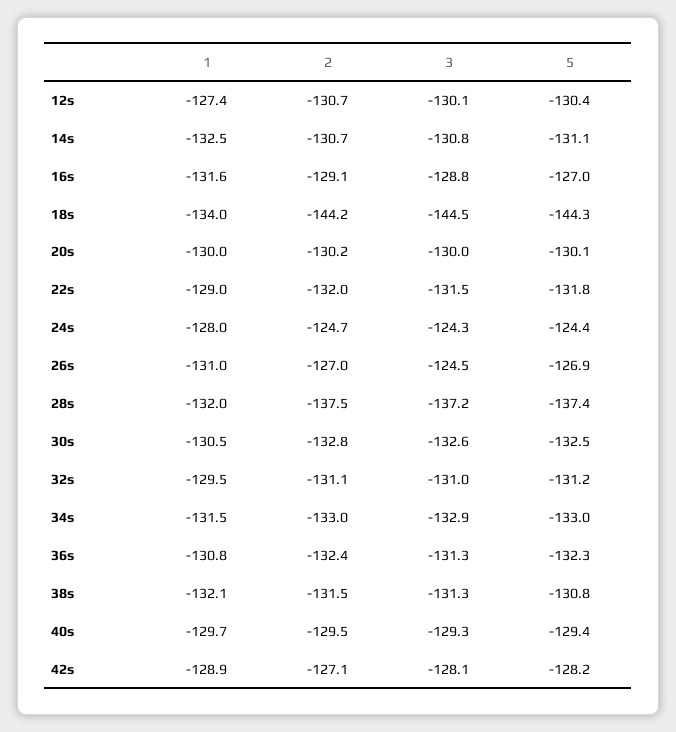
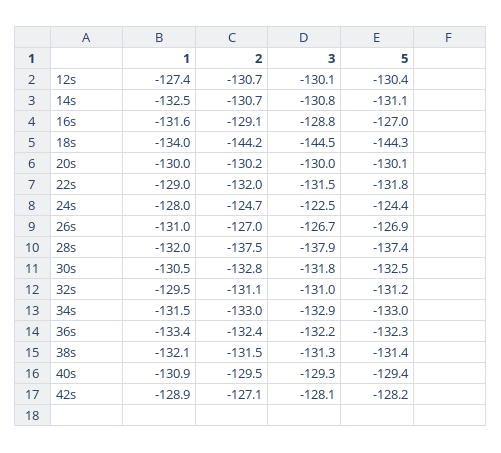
3, 24s: -124.3 -> -122.5
3, 26s: -124.5 -> -126.7
3, 28s: -137.2 -> -137.9
3, 30s: -132.6 -> -131.8
1, 36s: -130.8 -> -133.4
3, 36s: -131.3 -> -132.2
5, 38s: -130.8 -> -131.4
1, 40s: -129.7 -> -130.9

